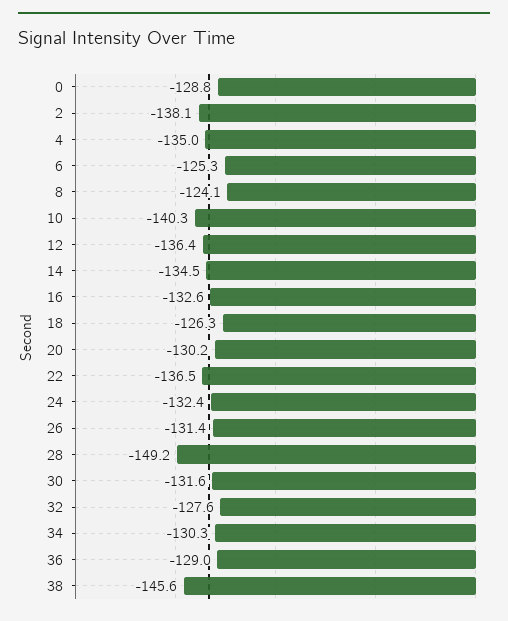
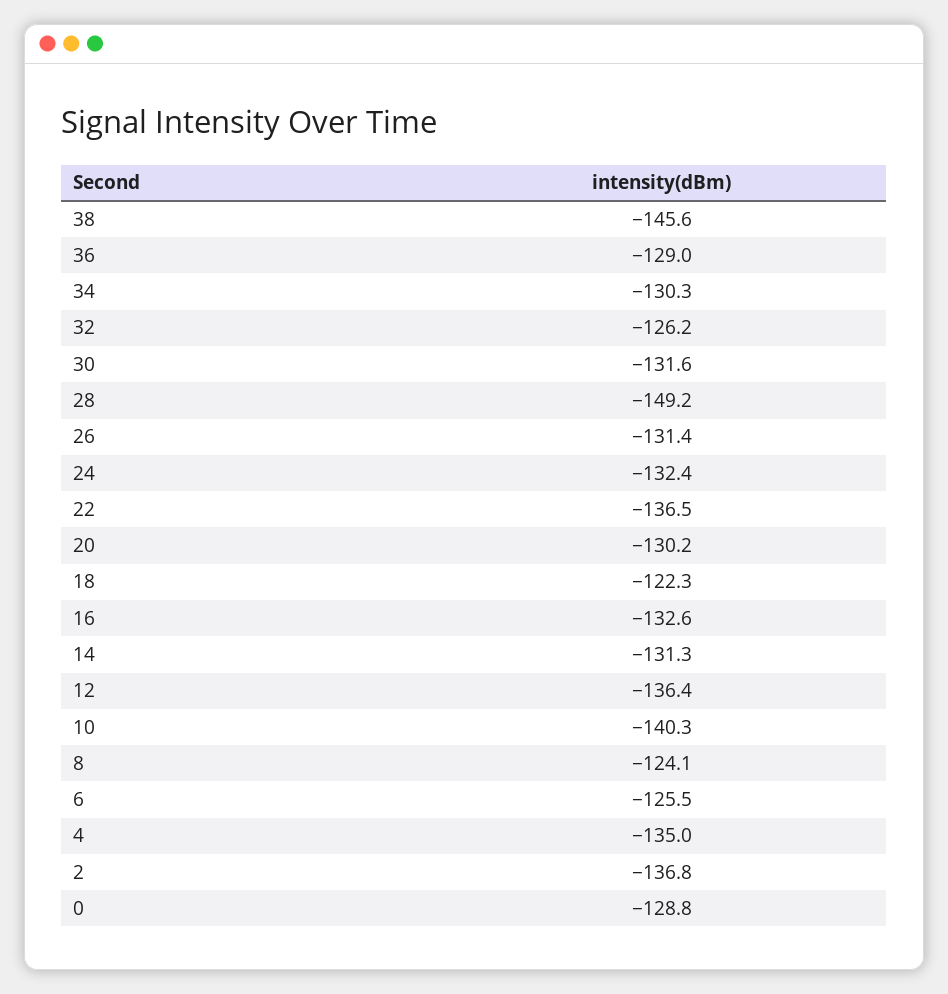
2: -138.1 -> -136.8
6: -125.3 -> -125.5
14: -134.5 -> -131.3
18: -126.3 -> -122.3
32: -127.6 -> -126.2

